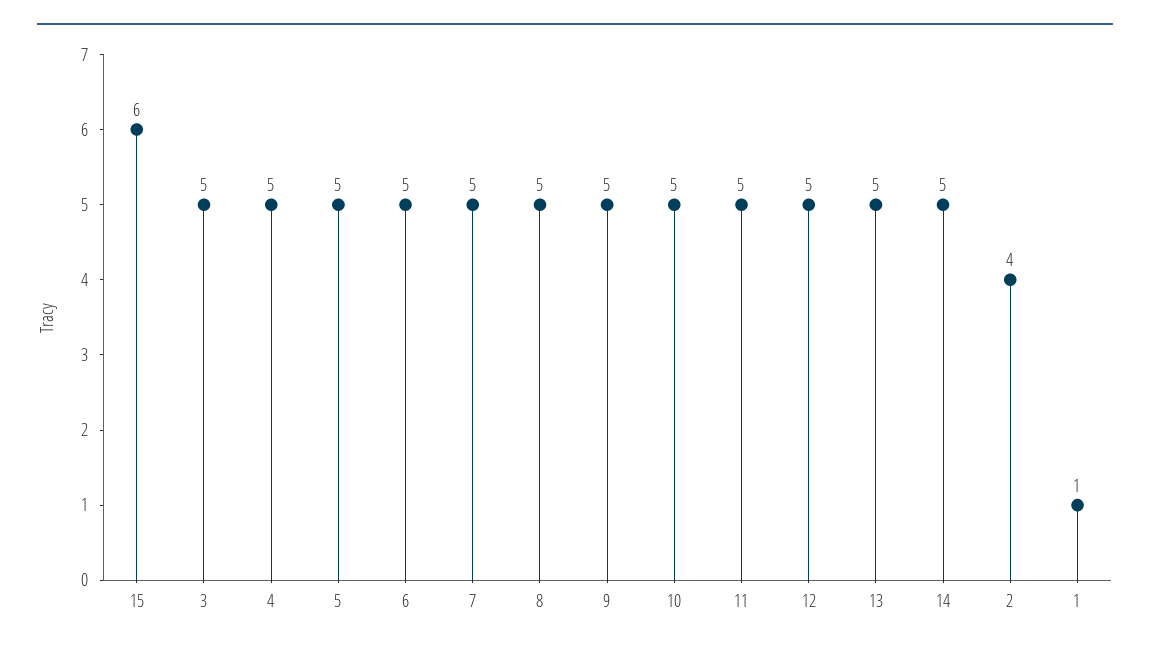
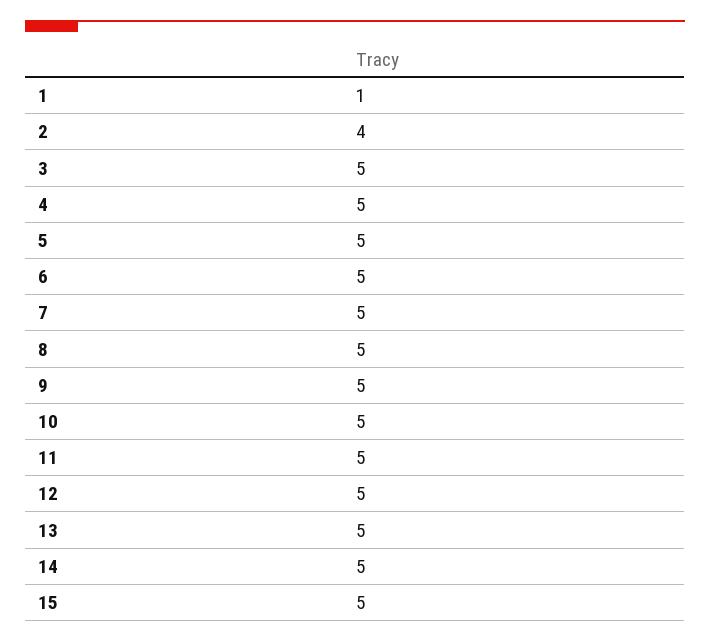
15: 6 -> 5

